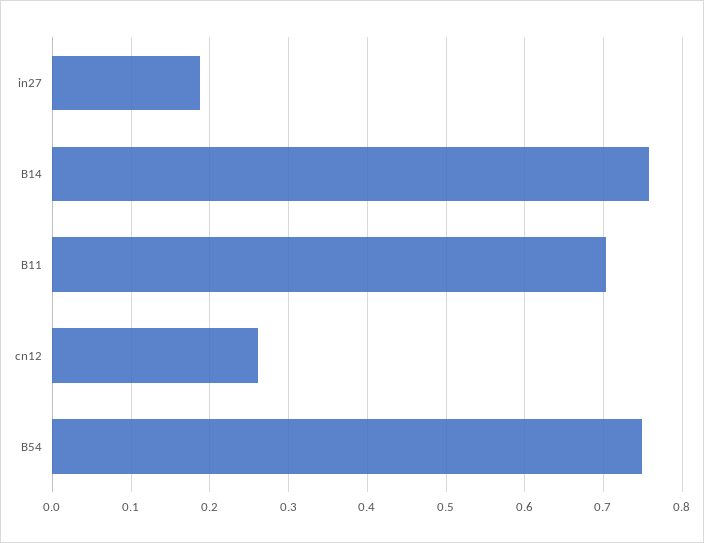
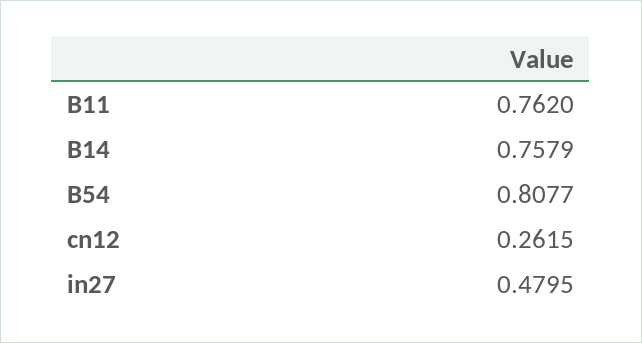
in27: 0.19 -> 0.4795
B11: 0.7 -> 0.762
B54: 0.75 -> 0.8077

